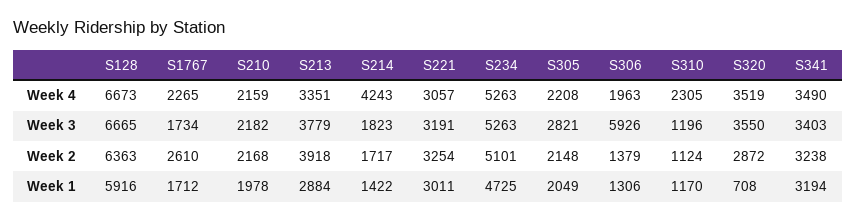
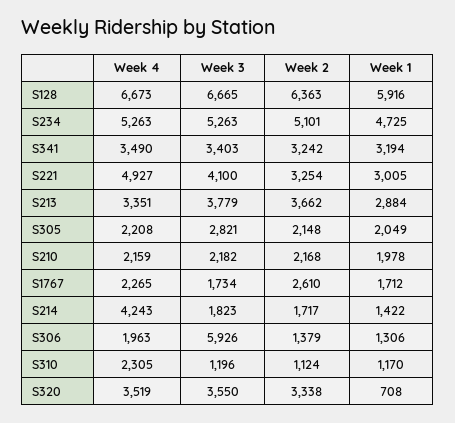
S221, Week 4: 3057 -> 4927
S221, Week 3: 3191 -> 4100
S213, Week 2: 3918 -> 3662
S320, Week 2: 2872 -> 3338
S341, Week 2: 3238 -> 3242
S221, Week 1: 3011 -> 3005

